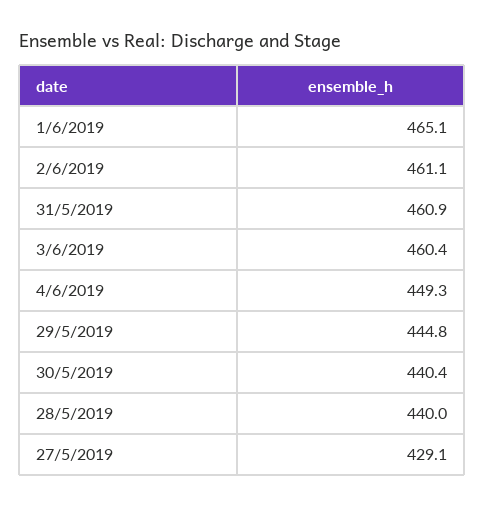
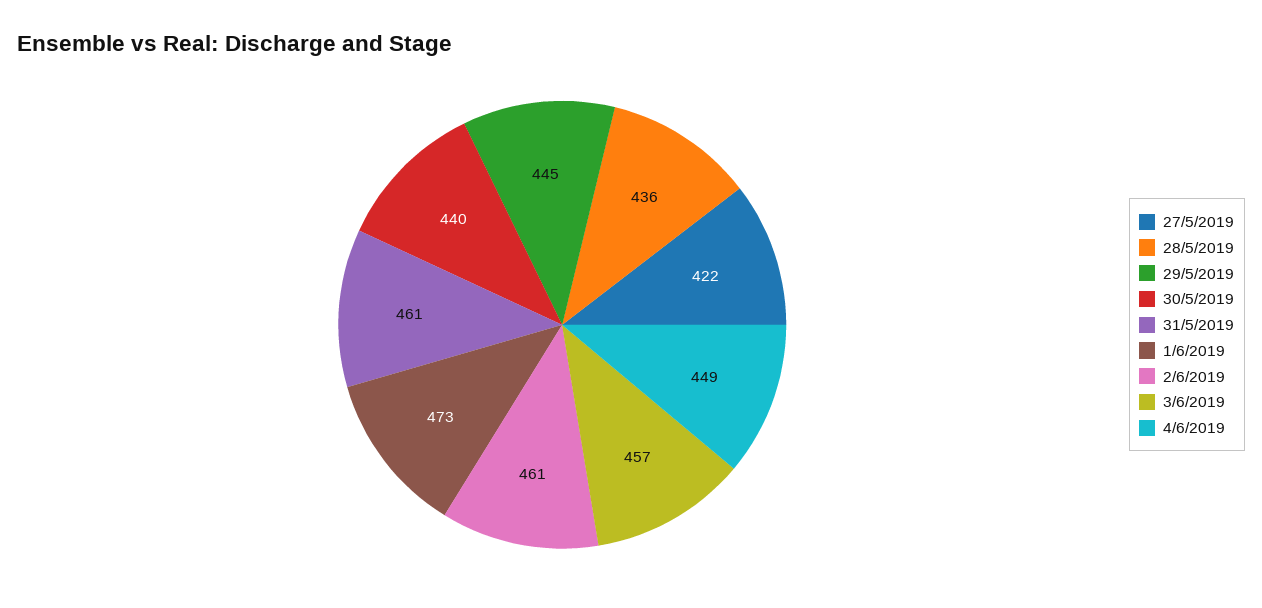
1/6/2019: 465.1 -> 473
3/6/2019: 460.4 -> 457
28/5/2019: 440 -> 436
27/5/2019: 429.1 -> 422

